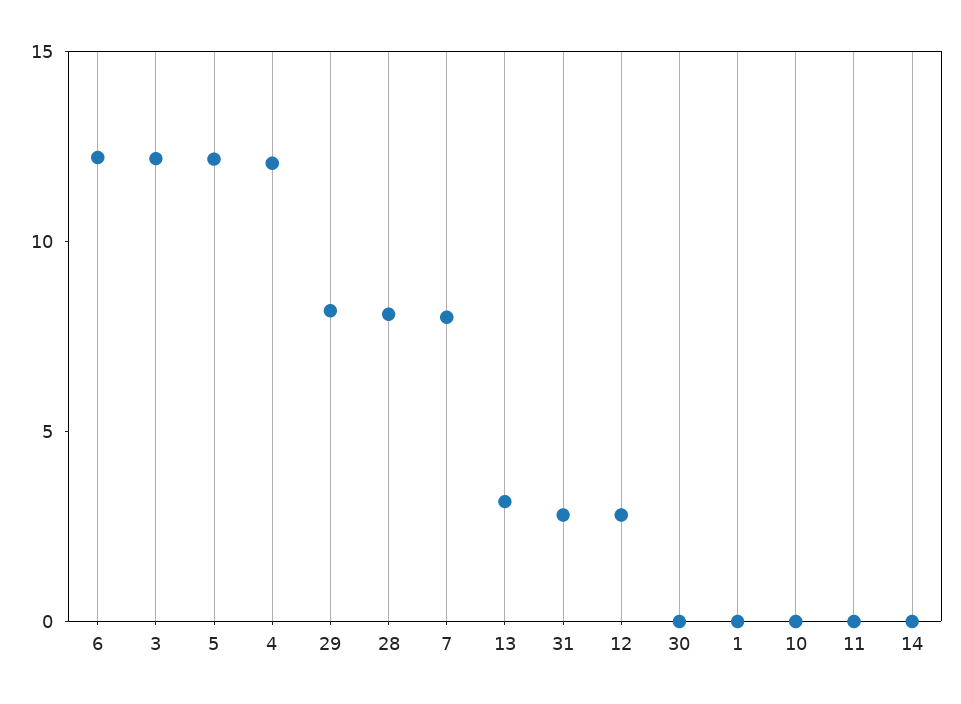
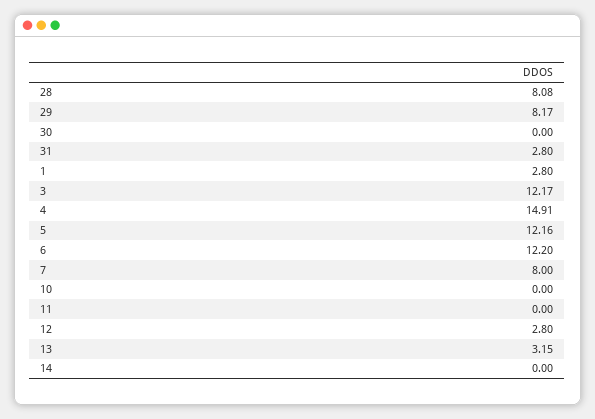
4: 12 -> 14.91
1: 0 -> 2.8

